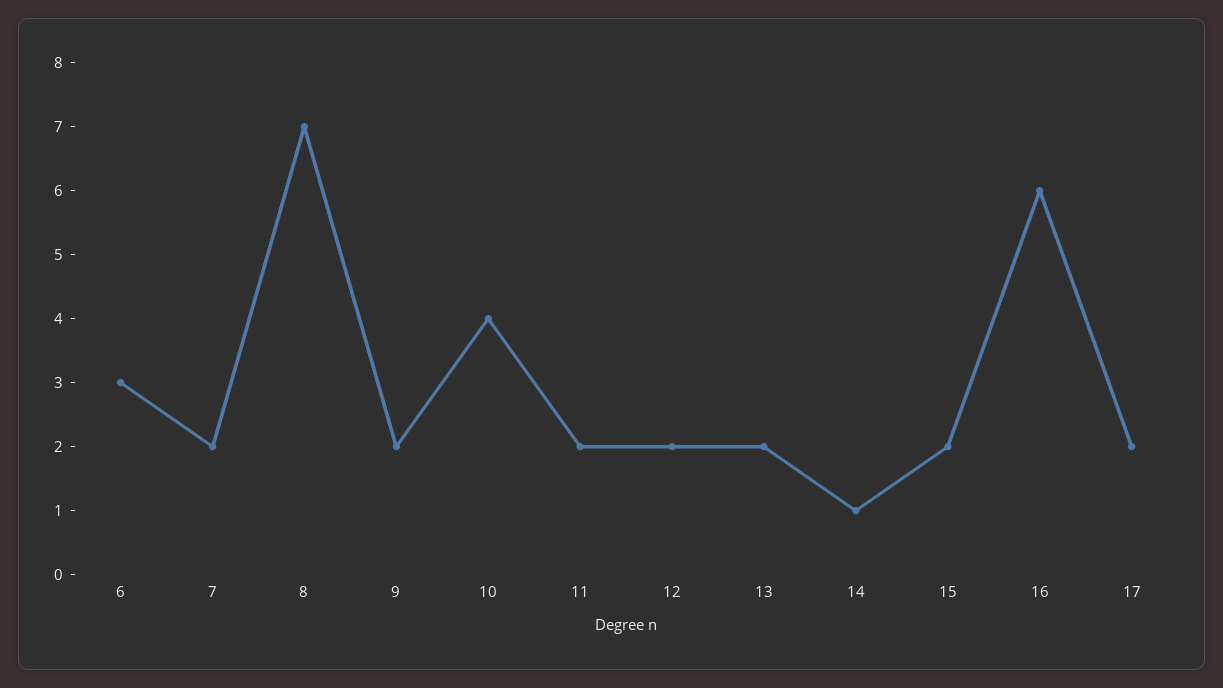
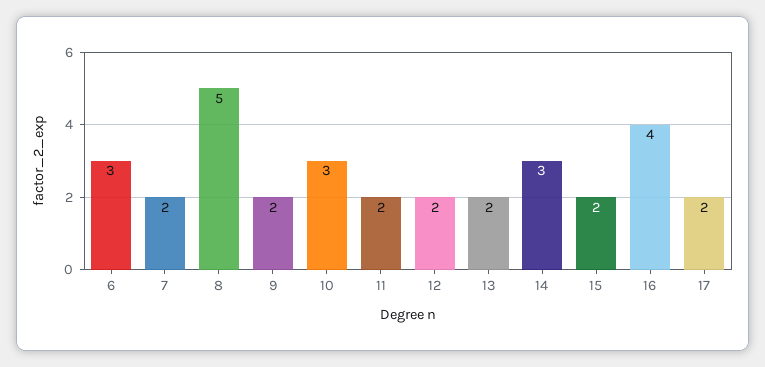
8: 7 -> 5
10: 4 -> 3
14: 1 -> 3
16: 6 -> 4

